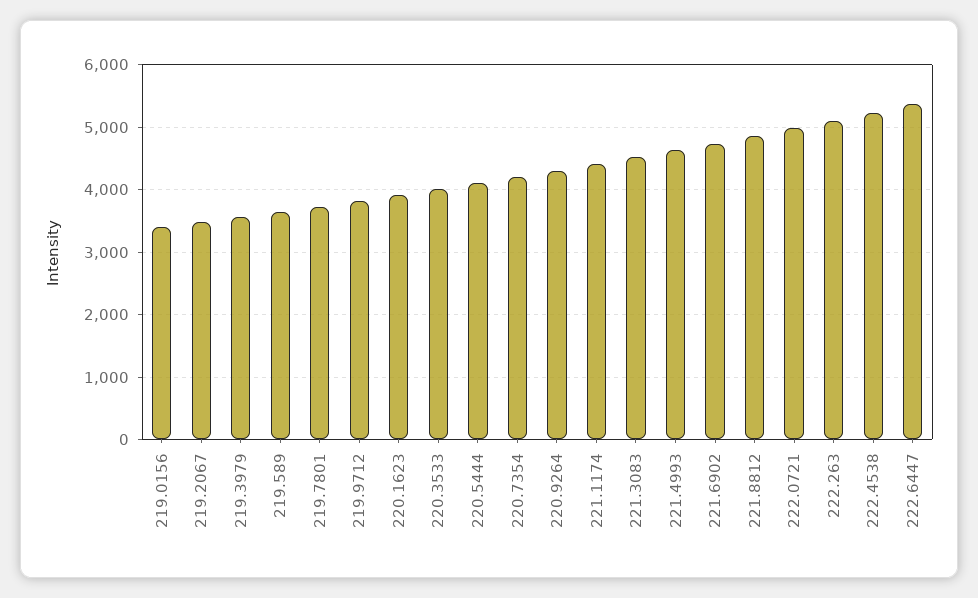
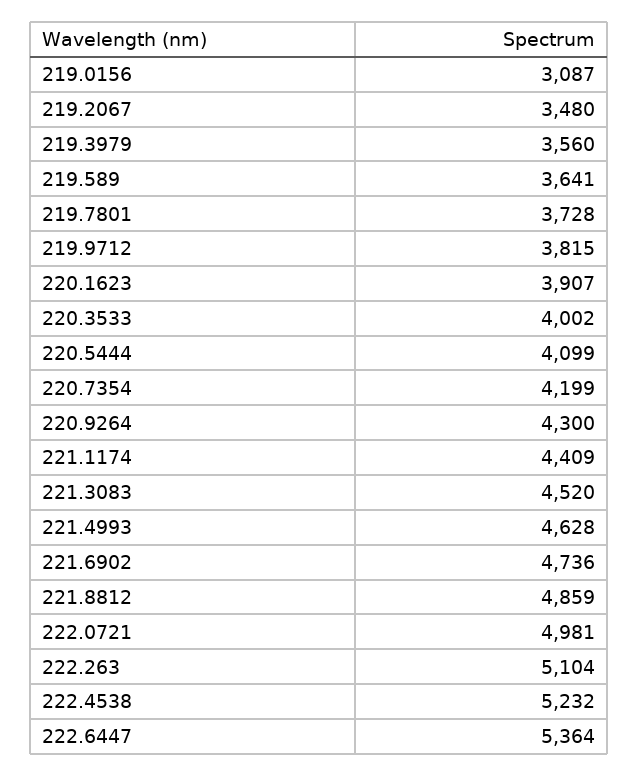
219.0156: 3400 -> 3087

